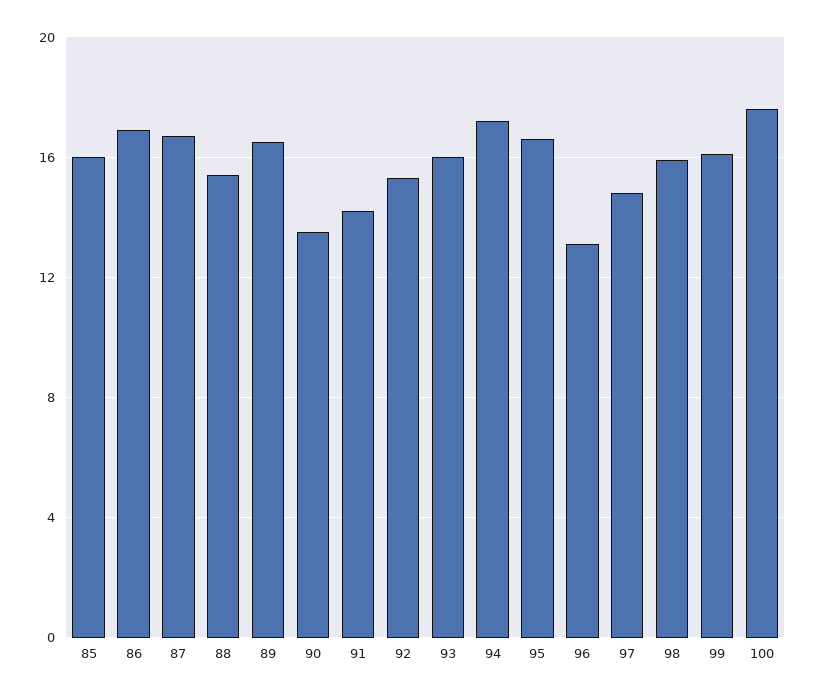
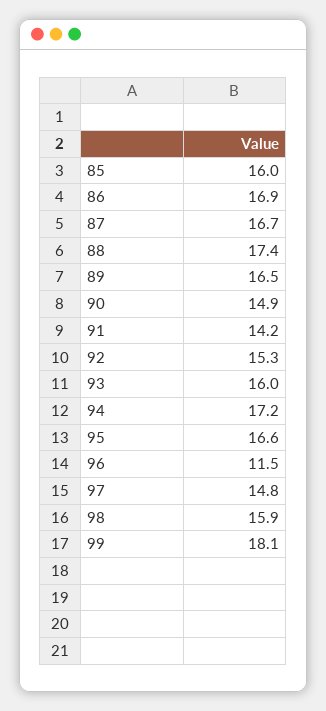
88: 15.5 -> 17.4
90: 13.5 -> 14.9
96: 13 -> 11.5
99: 16 -> 18.1
100: 17.5 -> none

